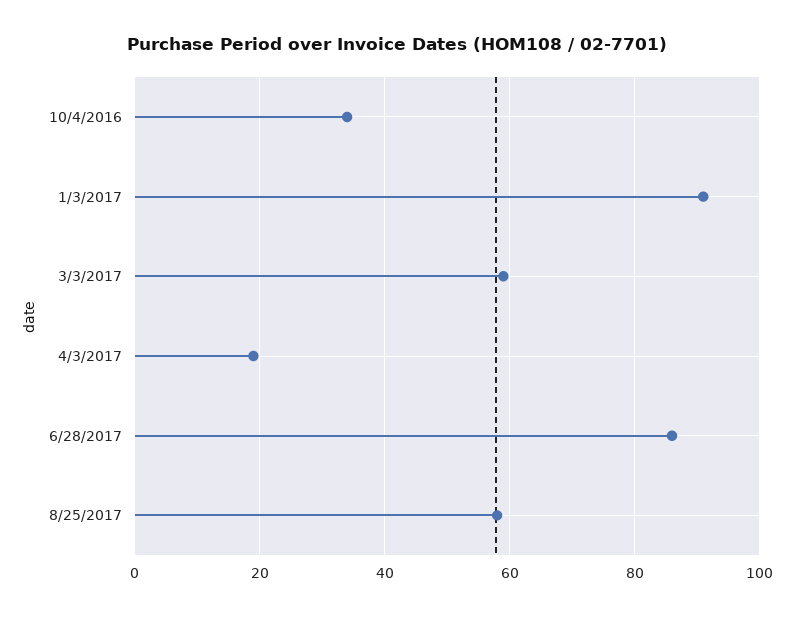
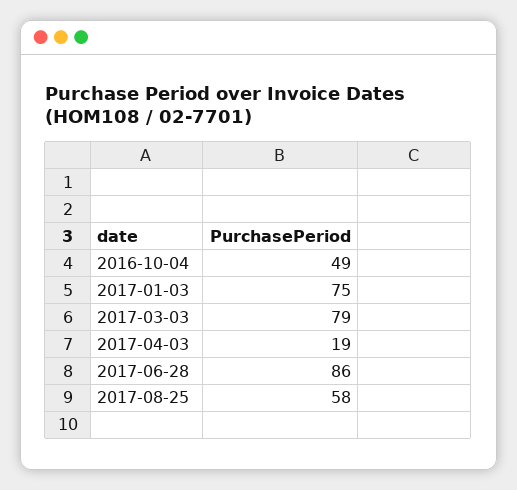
10/4/2016: 35 -> 49
1/3/2017: 90 -> 75
3/3/2017: 60 -> 79

